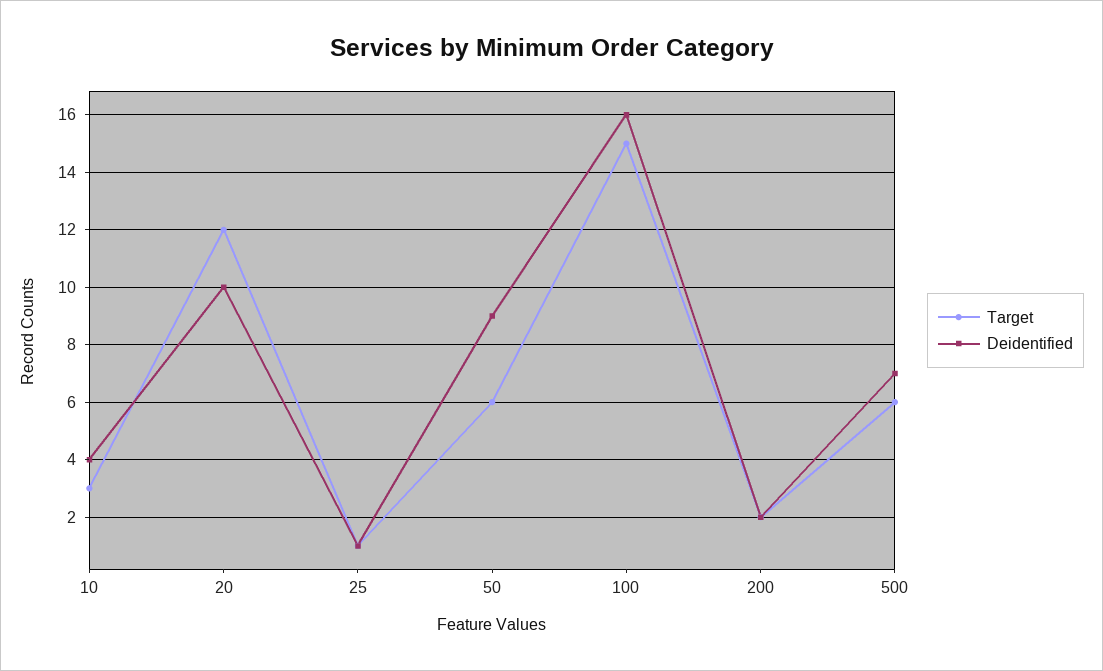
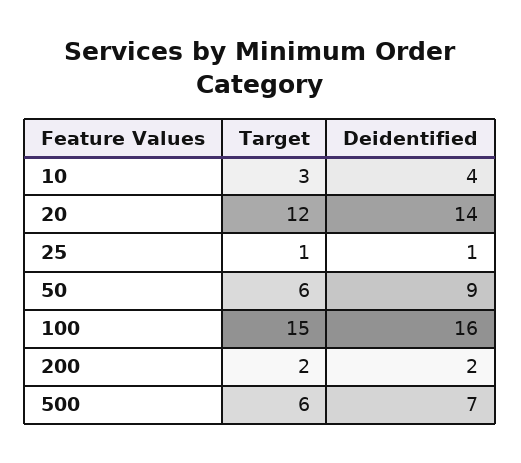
Deidentified, 20: 10 -> 14

